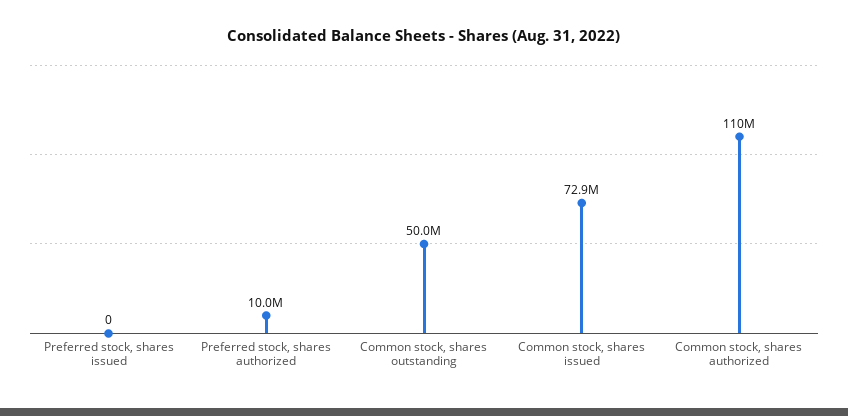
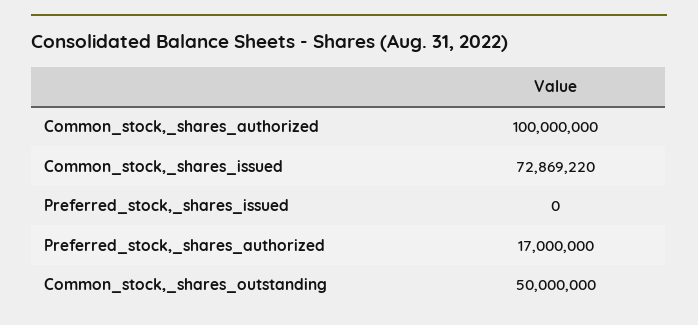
Preferred stock, shares authorized: 10000000 -> 17000000
Common stock, shares authorized: 110000000 -> 100000000

